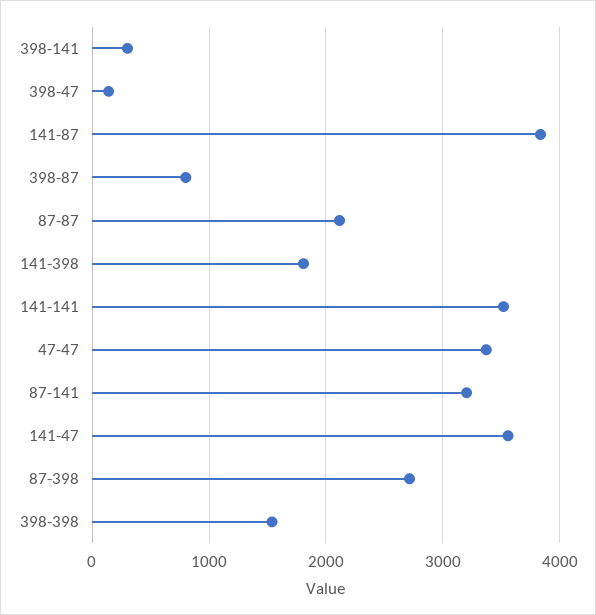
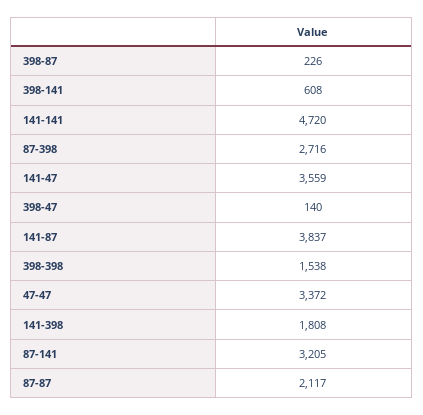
398-141: 300 -> 608
398-87: 800 -> 226
141-141: 3500 -> 4720

